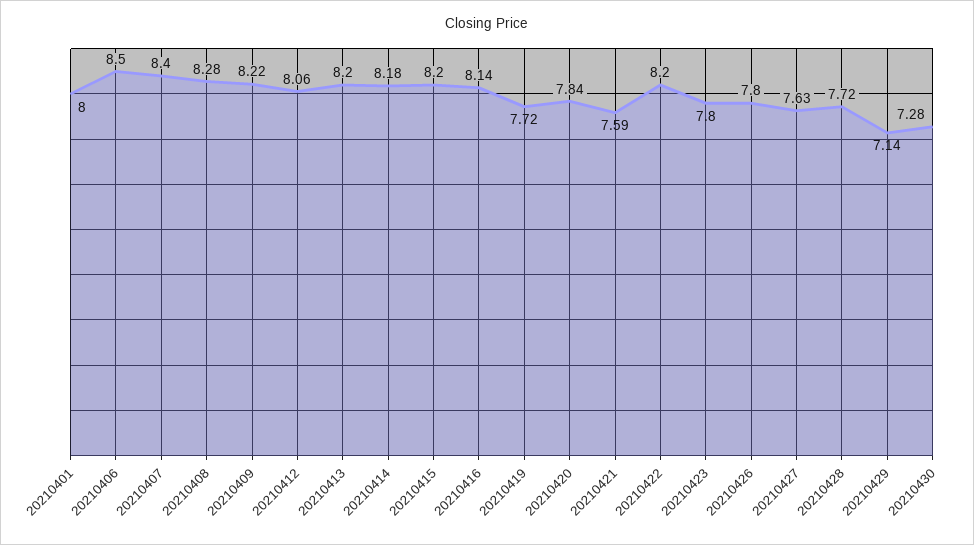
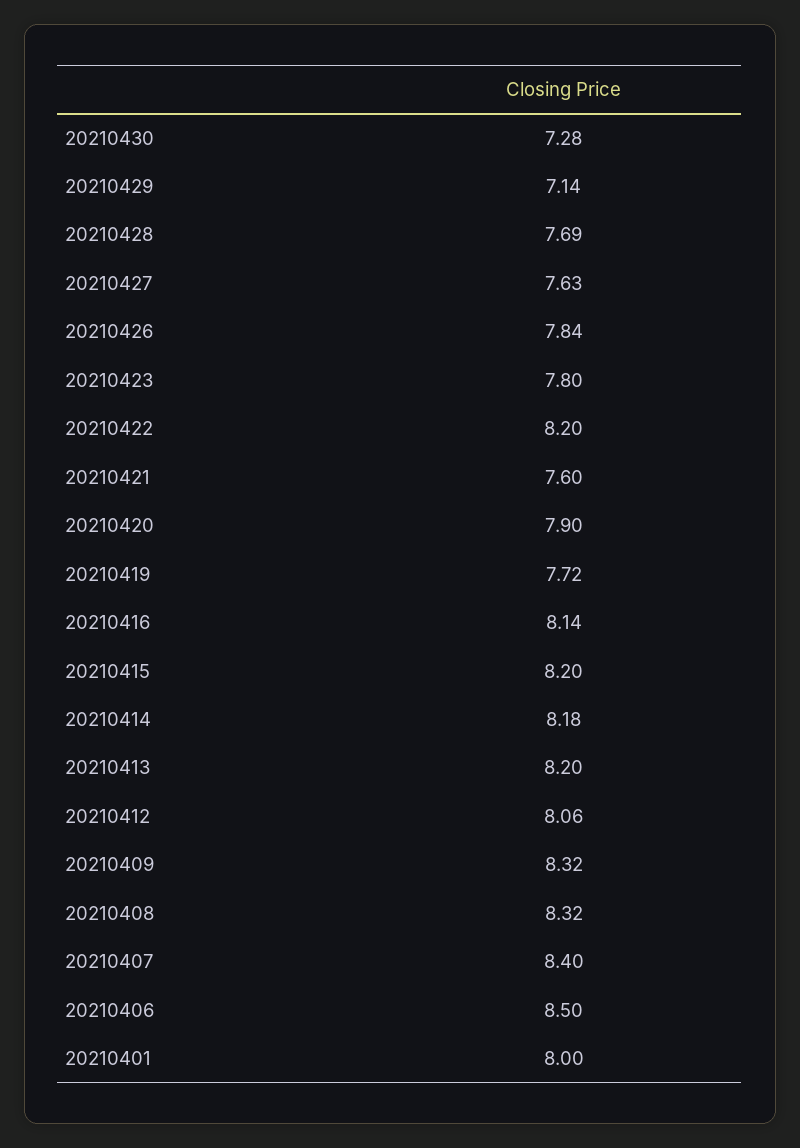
20210408: 8.28 -> 8.32
20210409: 8.22 -> 8.32
20210420: 7.84 -> 7.9
20210421: 7.59 -> 7.6
20210426: 7.8 -> 7.84
20210428: 7.72 -> 7.69

